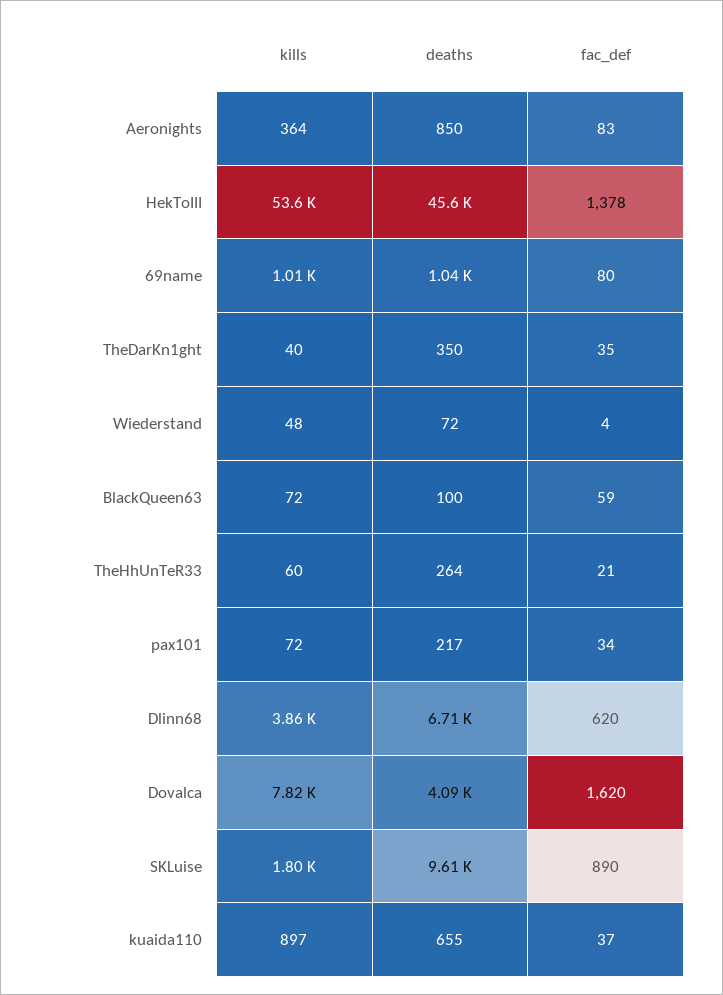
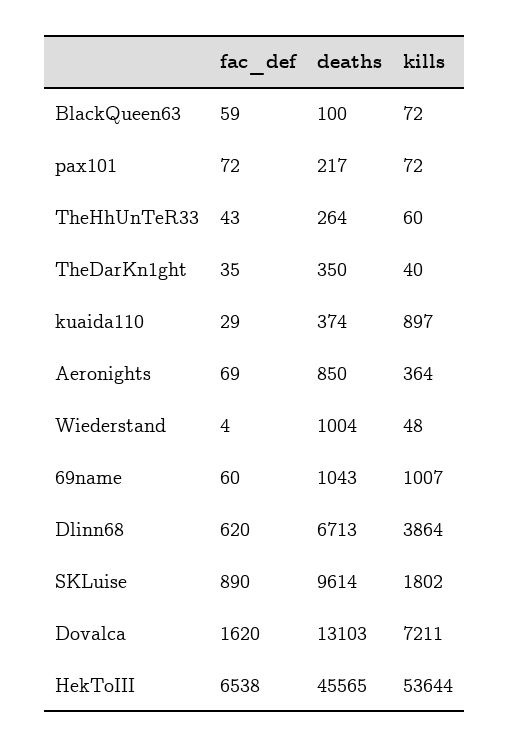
fac_def, Aeronights: 83 -> 69
fac_def, HekToIII: 1378 -> 6538
fac_def, 69name: 80 -> 60
deaths, Wiederstand: 72 -> 1004
fac_def, TheHhUnTeR33: 21 -> 43
fac_def, pax101: 34 -> 72
kills, Dovalca: 7820 -> 7211
deaths, Dovalca: 4090 -> 13103
deaths, kuaida110: 655 -> 374
fac_def, kuaida110: 37 -> 29

